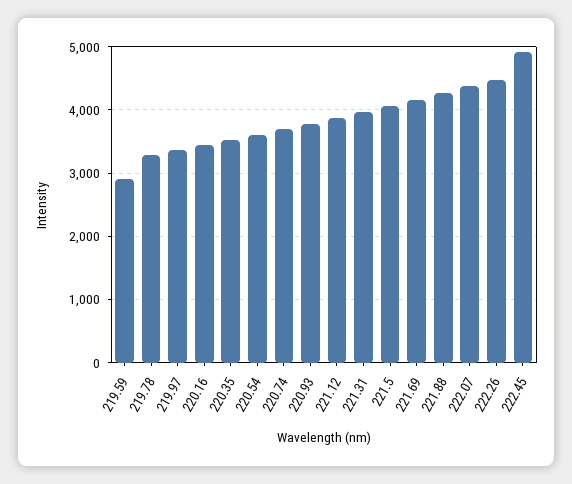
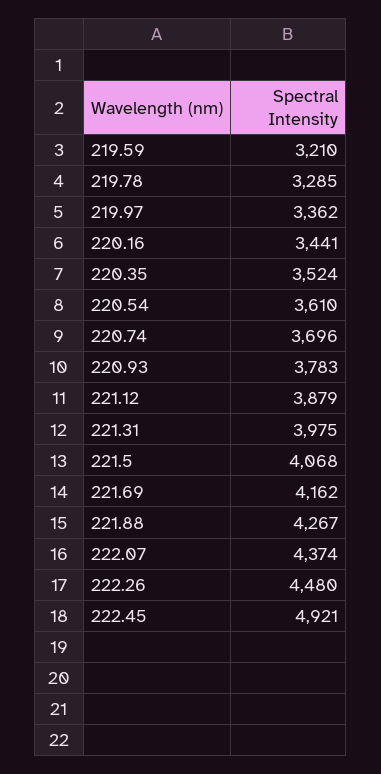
219.59: 2900 -> 3210

